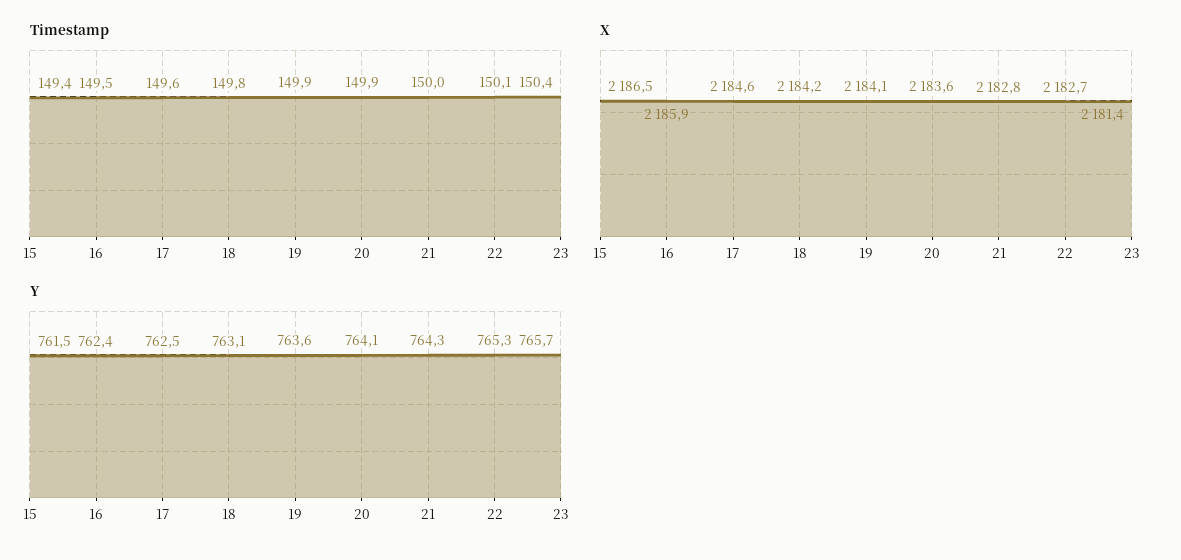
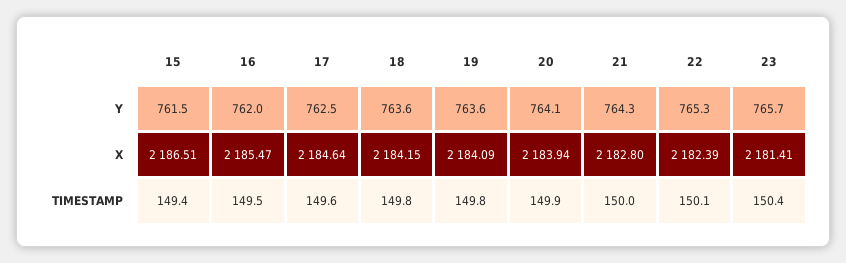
Timestamp, 19: 149.9 -> 149.8
X, 16: 2185.9 -> 2185.47
X, 20: 2183.6 -> 2183.94
X, 22: 2182.7 -> 2182.39
Y, 16: 762.4 -> 762
Y, 18: 763.1 -> 763.6

